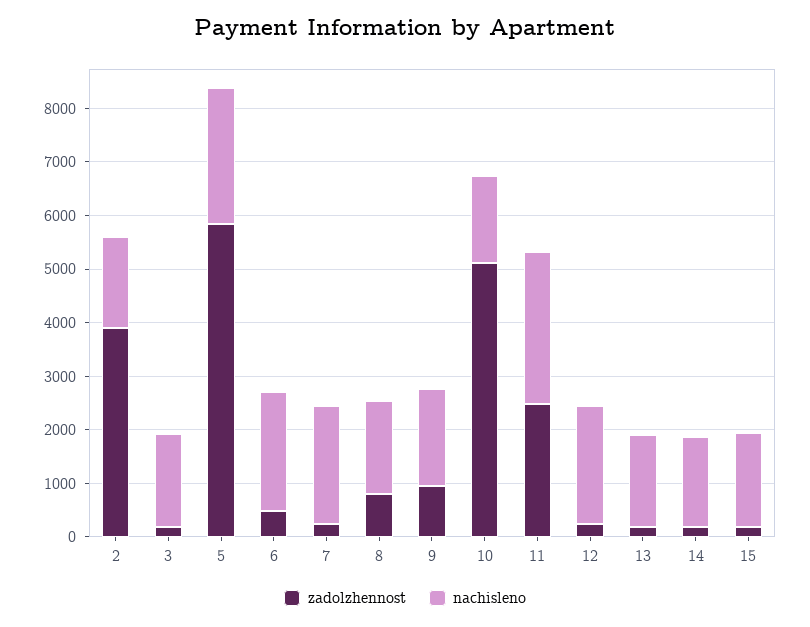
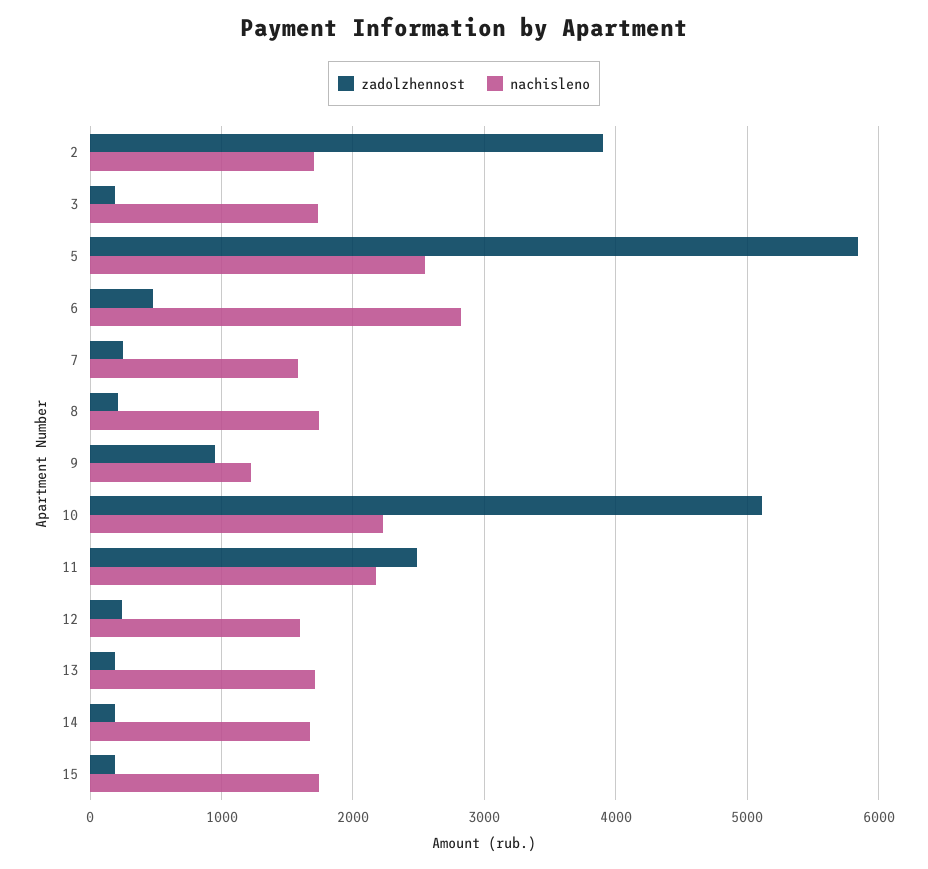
nachisleno, 6: 2200 -> 2800
nachisleno, 7: 2200 -> 1600
zadolzhennost, 8: 800 -> 200
nachisleno, 9: 1800 -> 1200
nachisleno, 10: 1600 -> 2200
nachisleno, 11: 2800 -> 2200
nachisleno, 12: 2200 -> 1600

